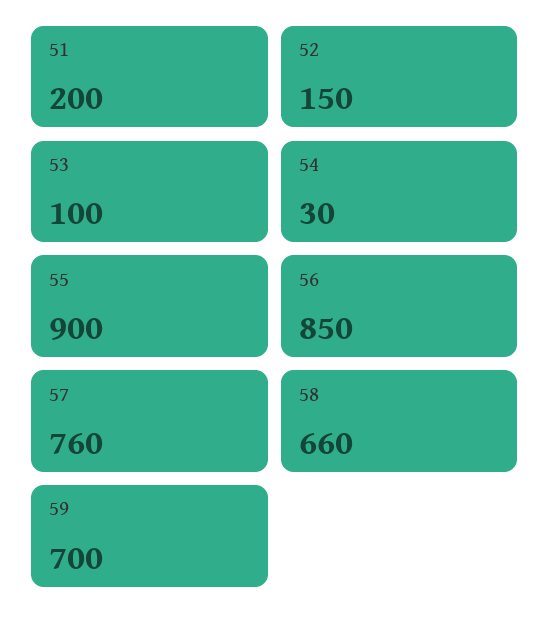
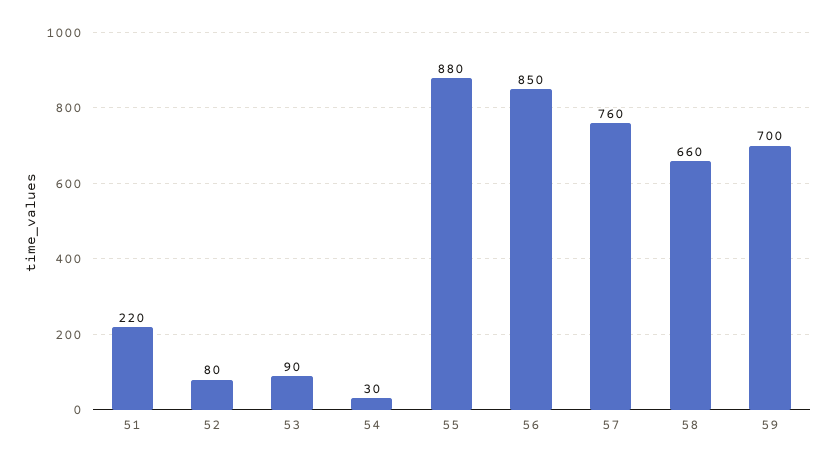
51: 200 -> 220
52: 150 -> 80
53: 100 -> 90
55: 900 -> 880

